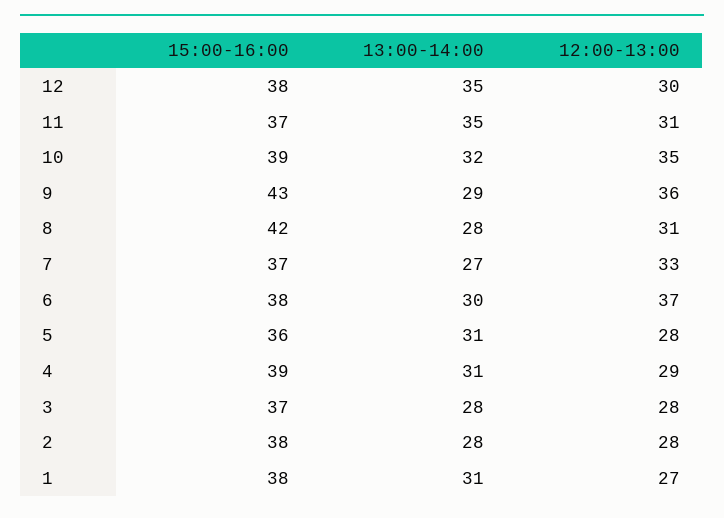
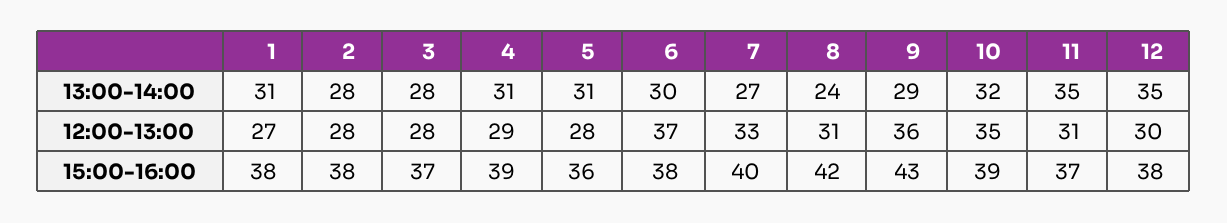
13:00-14:00, 8: 28 -> 24
15:00-16:00, 7: 37 -> 40

